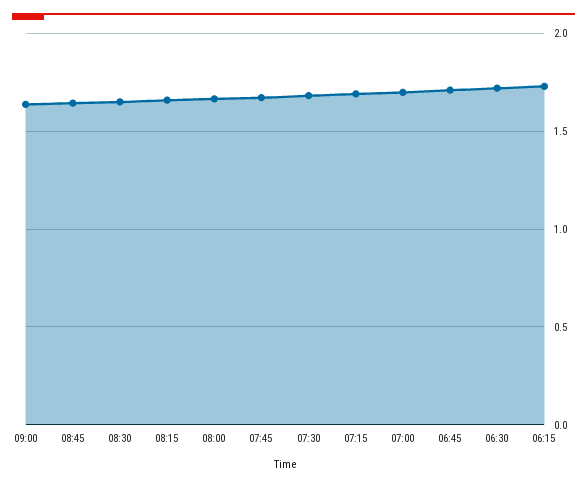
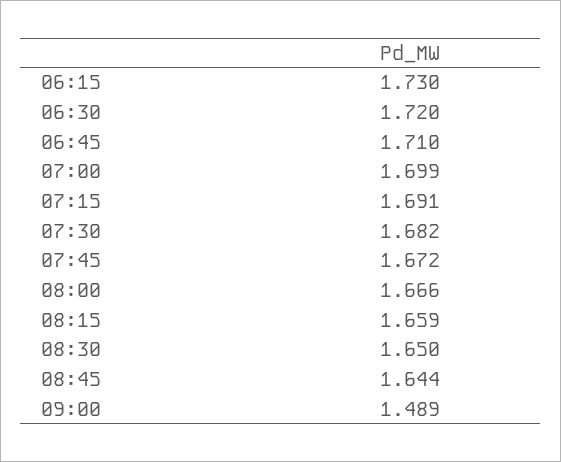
09:00: 1.65 -> 1.489

